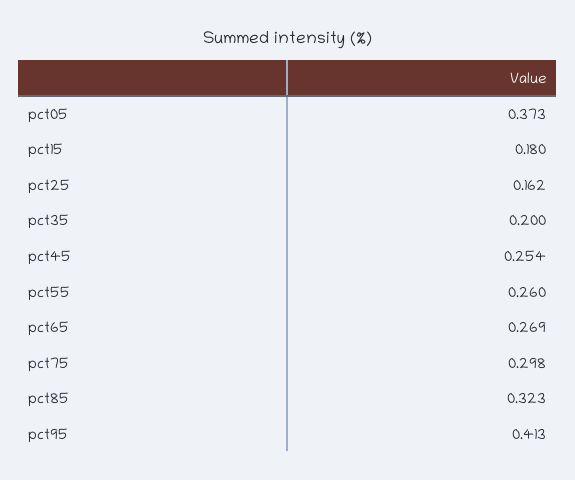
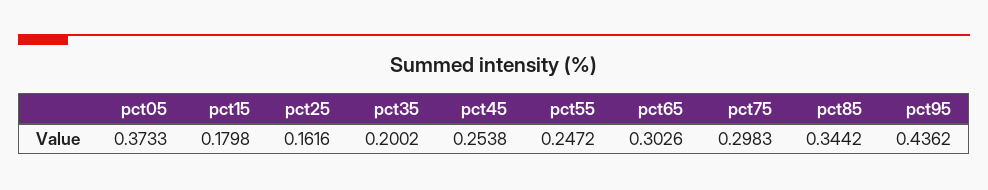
pct55: 0.26 -> 0.2472
pct65: 0.269 -> 0.3026
pct85: 0.323 -> 0.3442
pct95: 0.413 -> 0.4362

